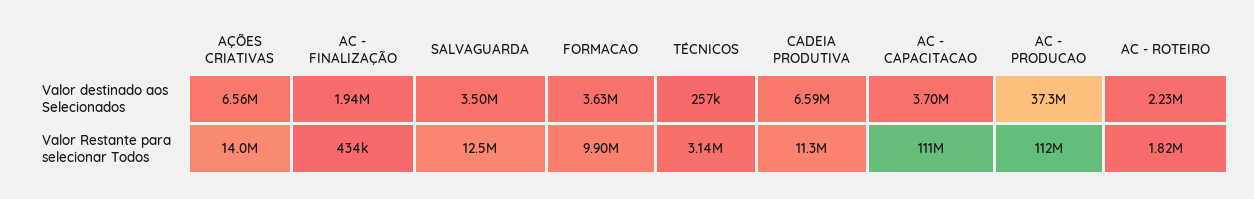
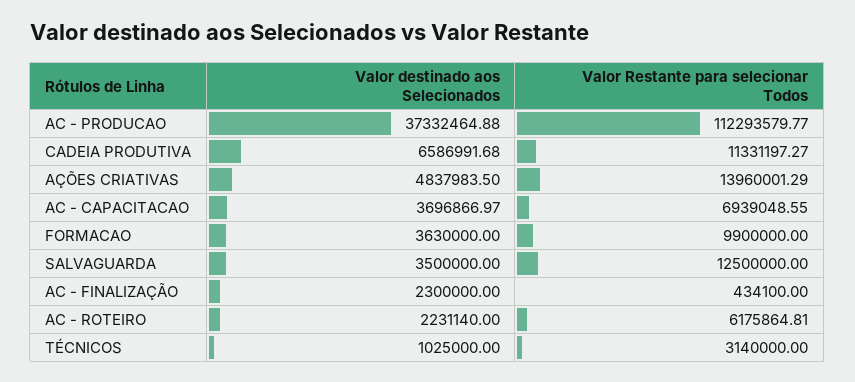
AÇÕES CRIATIVAS, Valor destinado aos Selecionados: 6560000 -> 4837983.5
AC - FINALIZAÇÃO, Valor destinado aos Selecionados: 1940000 -> 2300000
TÉCNICOS, Valor destinado aos Selecionados: 257000 -> 1025000
AC - CAPACITACAO, Valor Restante para selecionar Todos: 111000000 -> 6939048.55
AC - ROTEIRO, Valor Restante para selecionar Todos: 1820000 -> 6175864.81

